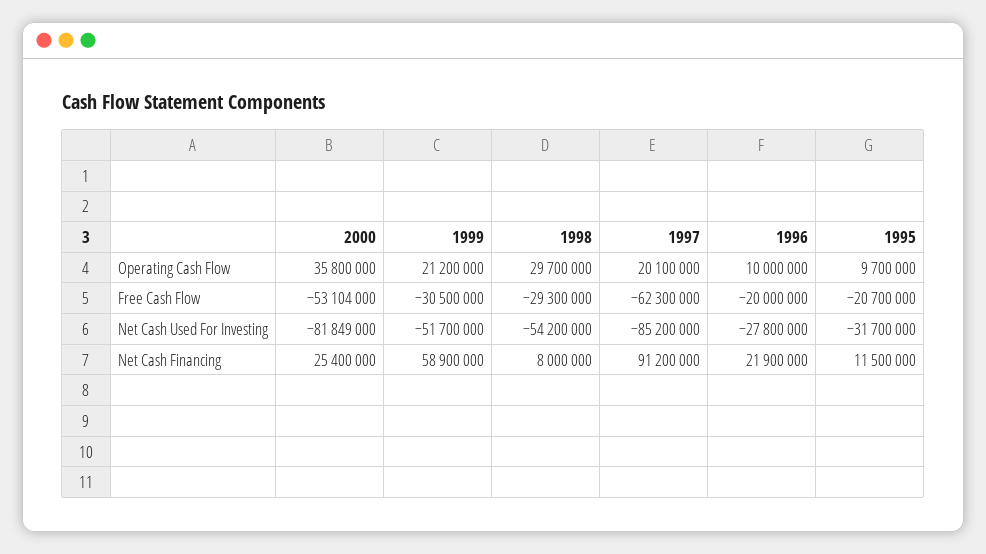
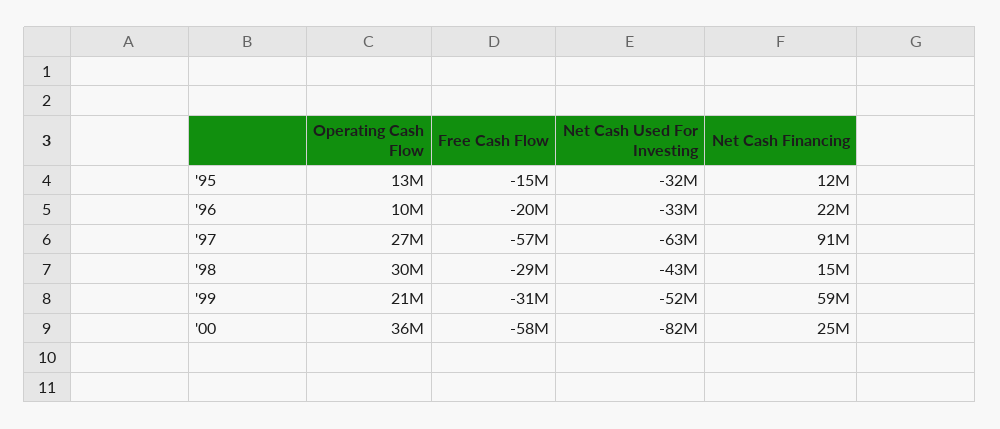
1997, Operating Cash Flow: 20100000 -> 27000000
1995, Operating Cash Flow: 9700000 -> 13000000
2000, Free Cash Flow: -53104000 -> -58000000
1997, Free Cash Flow: -62300000 -> -57000000
1995, Free Cash Flow: -20700000 -> -15000000
1998, Net Cash Used For Investing: -54200000 -> -43000000
1997, Net Cash Used For Investing: -85200000 -> -63000000
1996, Net Cash Used For Investing: -27800000 -> -33000000
1998, Net Cash Financing: 8000000 -> 15000000

